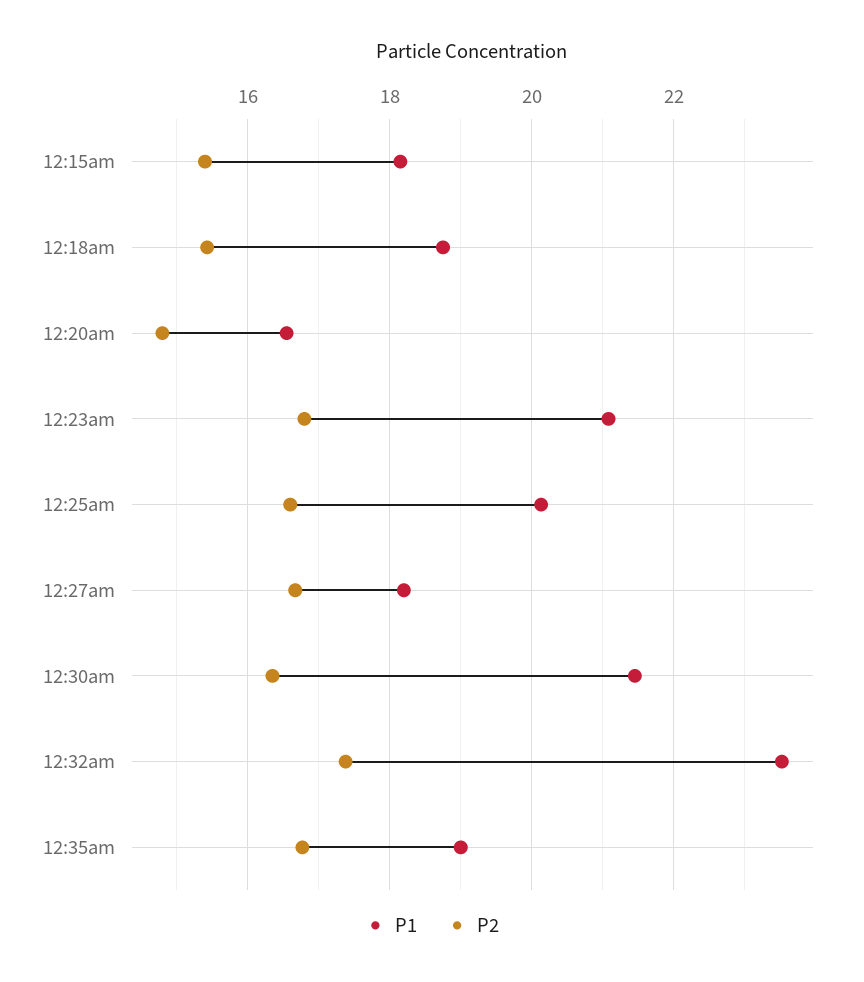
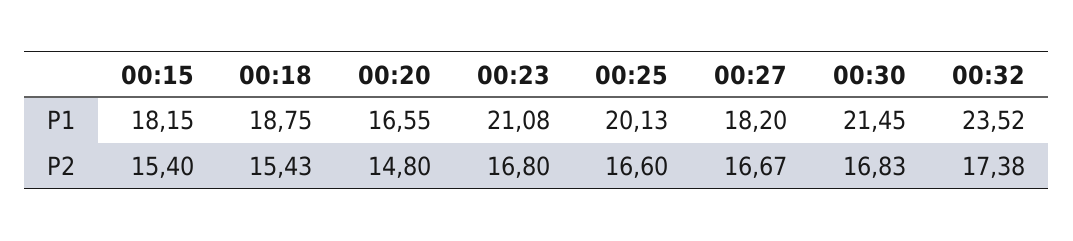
P2, 12:30am: 16.4 -> 16.83
P1, 12:35am: 19 -> none
P2, 12:35am: 16.8 -> none

